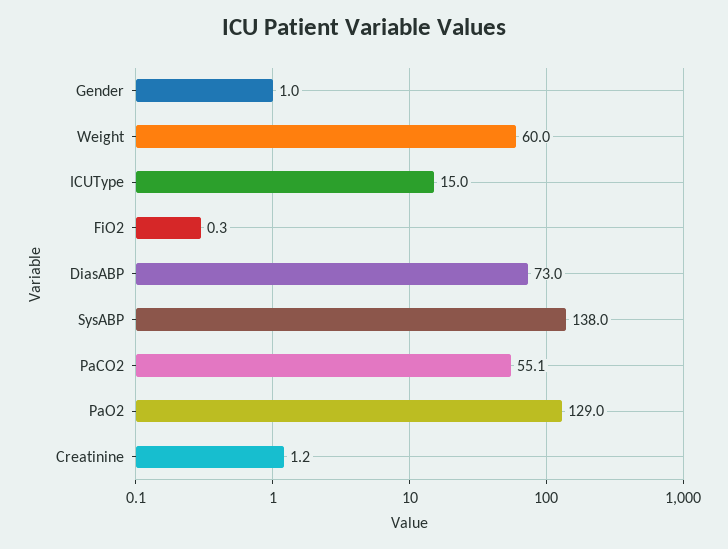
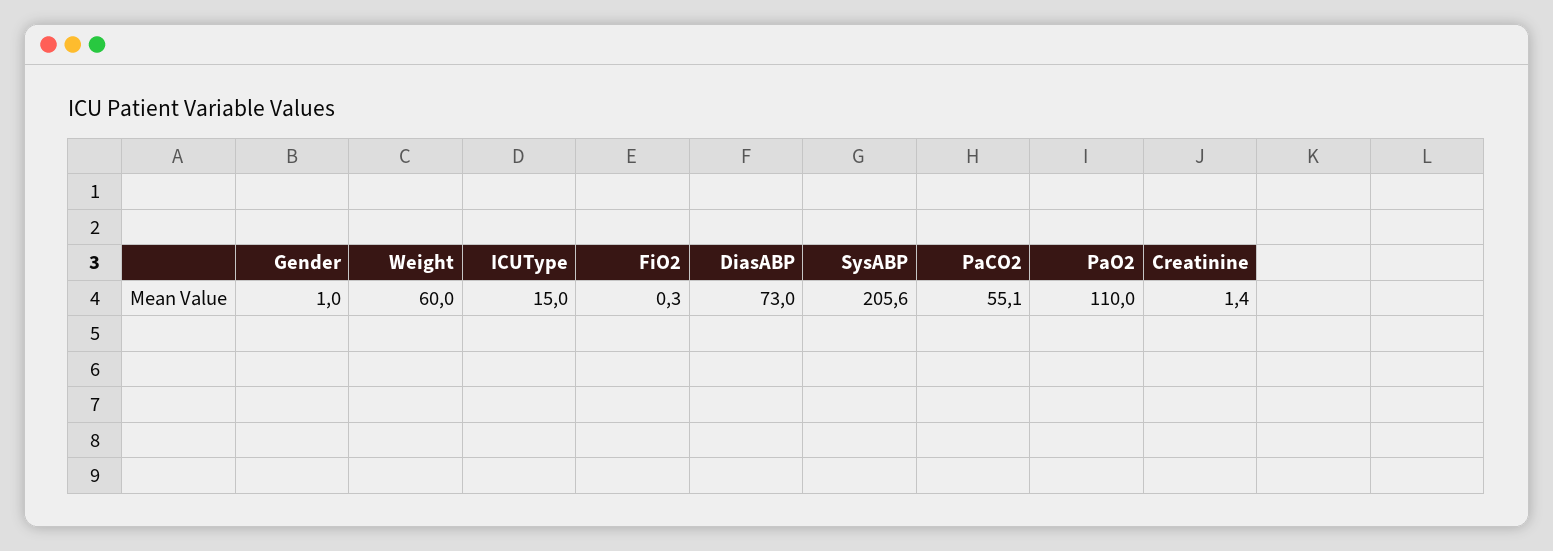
SysABP: 138 -> 205.6
PaO2: 129 -> 110
Creatinine: 1.2 -> 1.4

